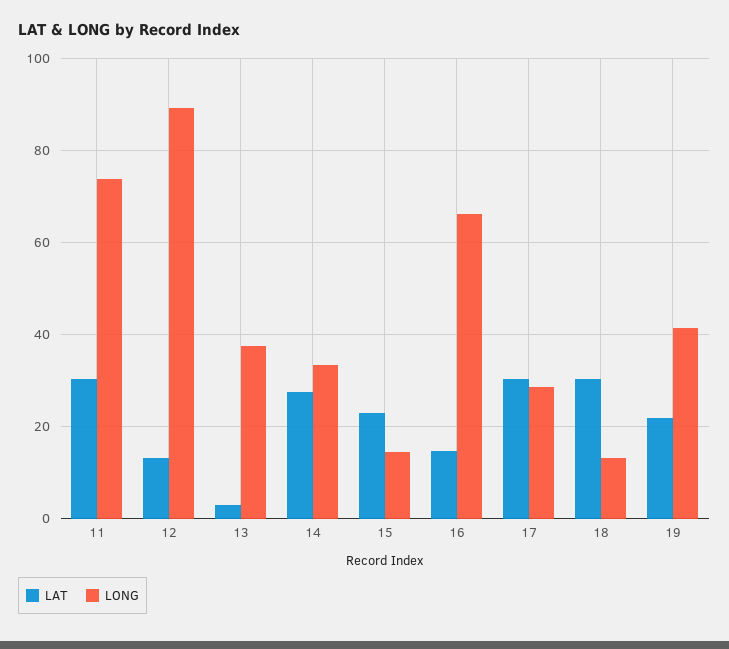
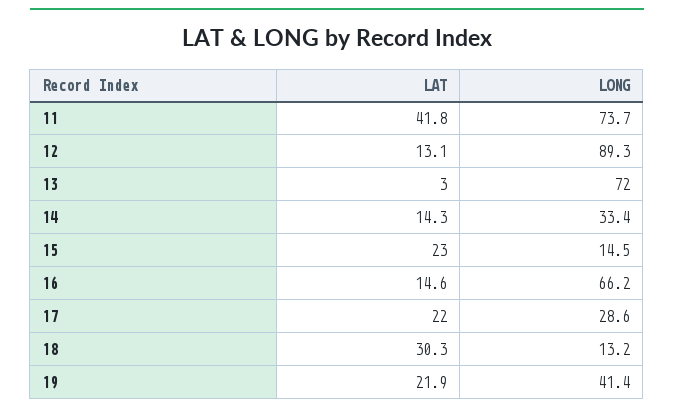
LAT, 11: 30 -> 41.8
LONG, 13: 38 -> 72
LAT, 14: 28 -> 14.3
LAT, 17: 30 -> 22

